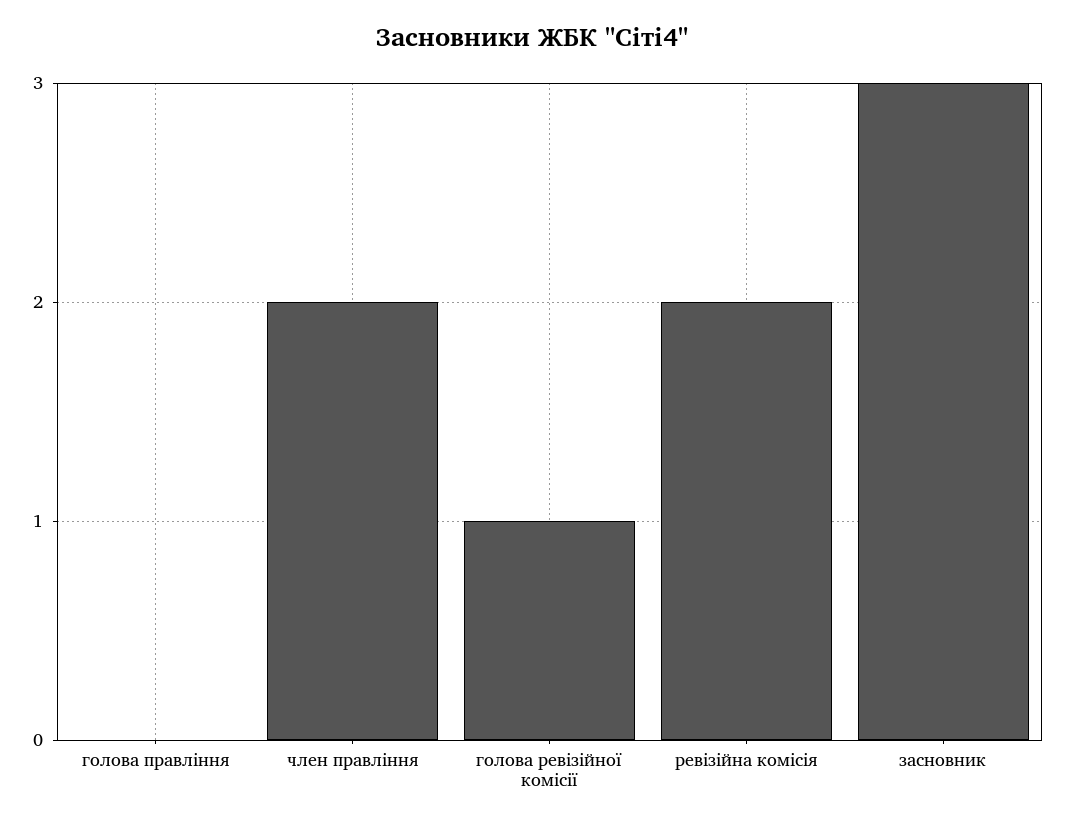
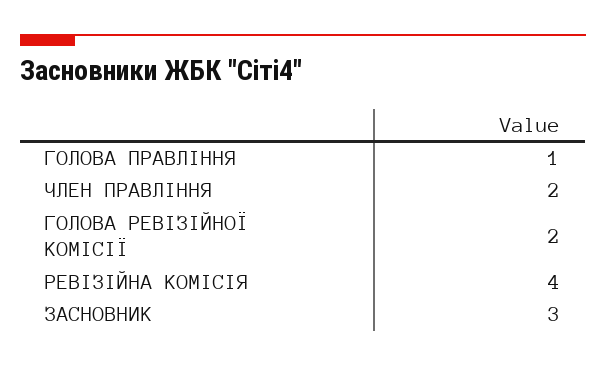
голова правління: 0 -> 1
голова ревізійної комісії: 1 -> 2
ревізійна комісія: 2 -> 4

